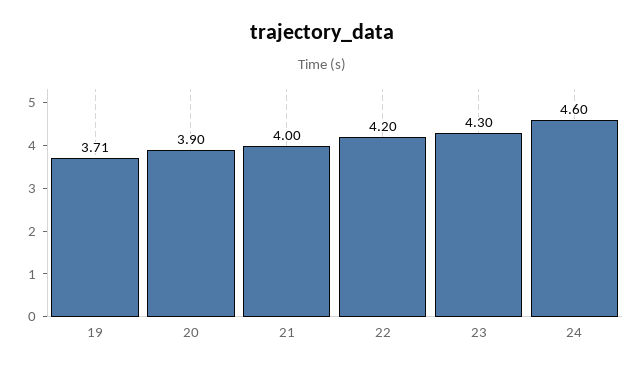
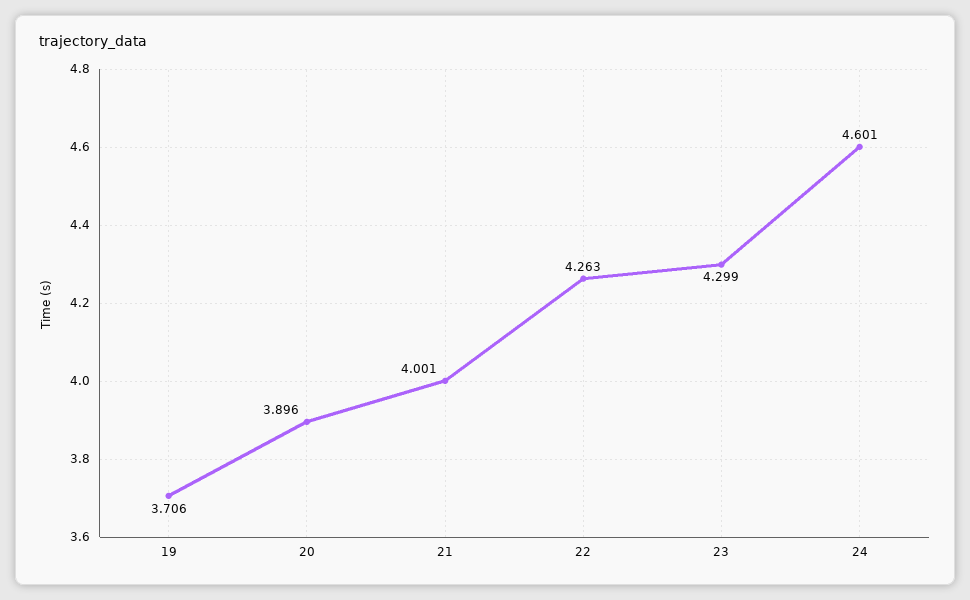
22: 4.2 -> 4.263

